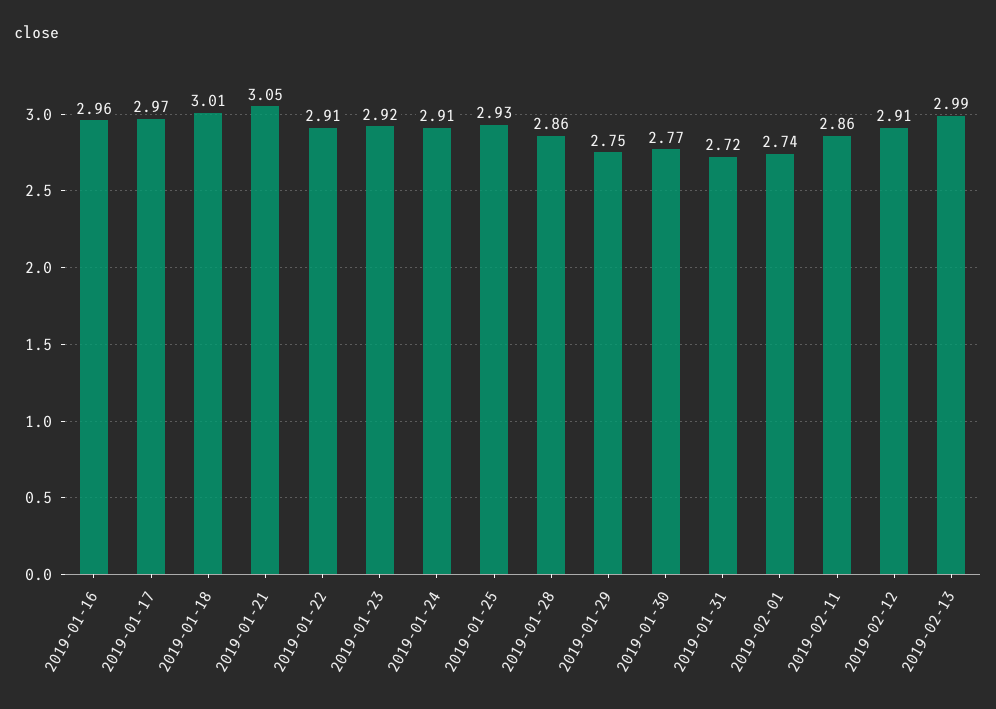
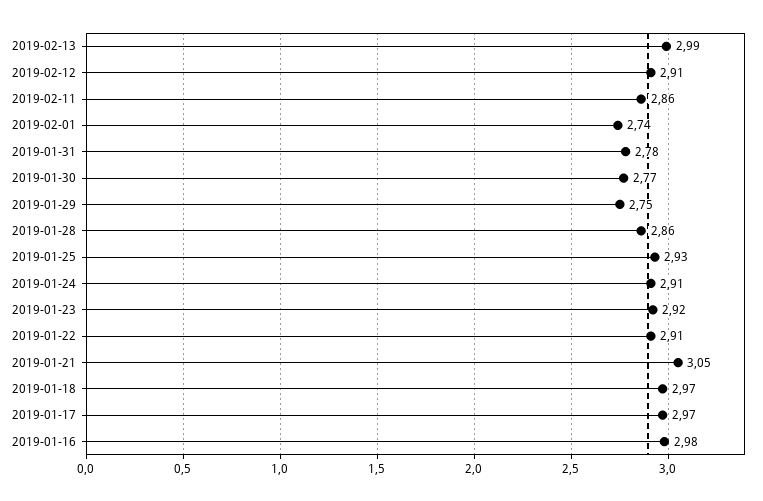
2019-01-16: 2.96 -> 2.98
2019-01-18: 3.01 -> 2.97
2019-01-31: 2.72 -> 2.78

